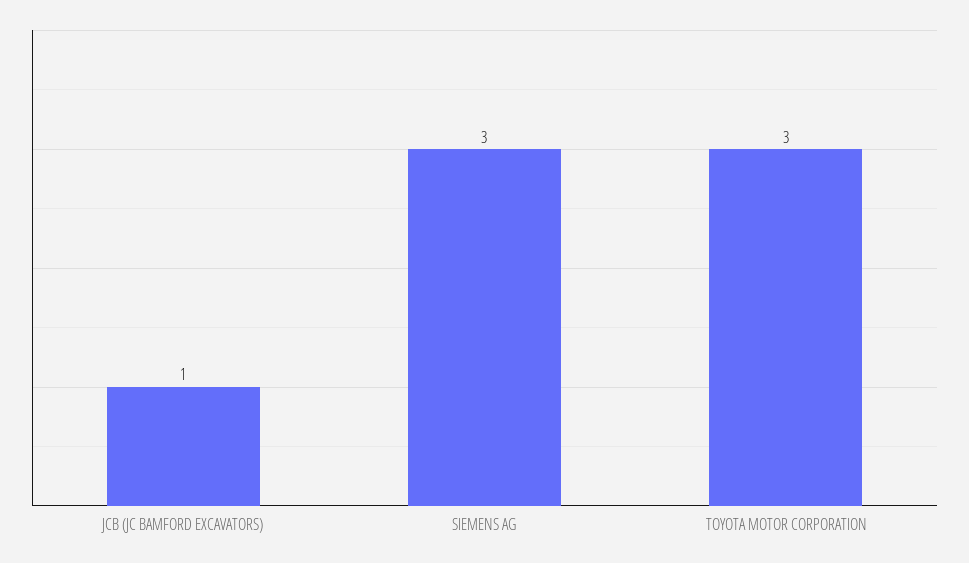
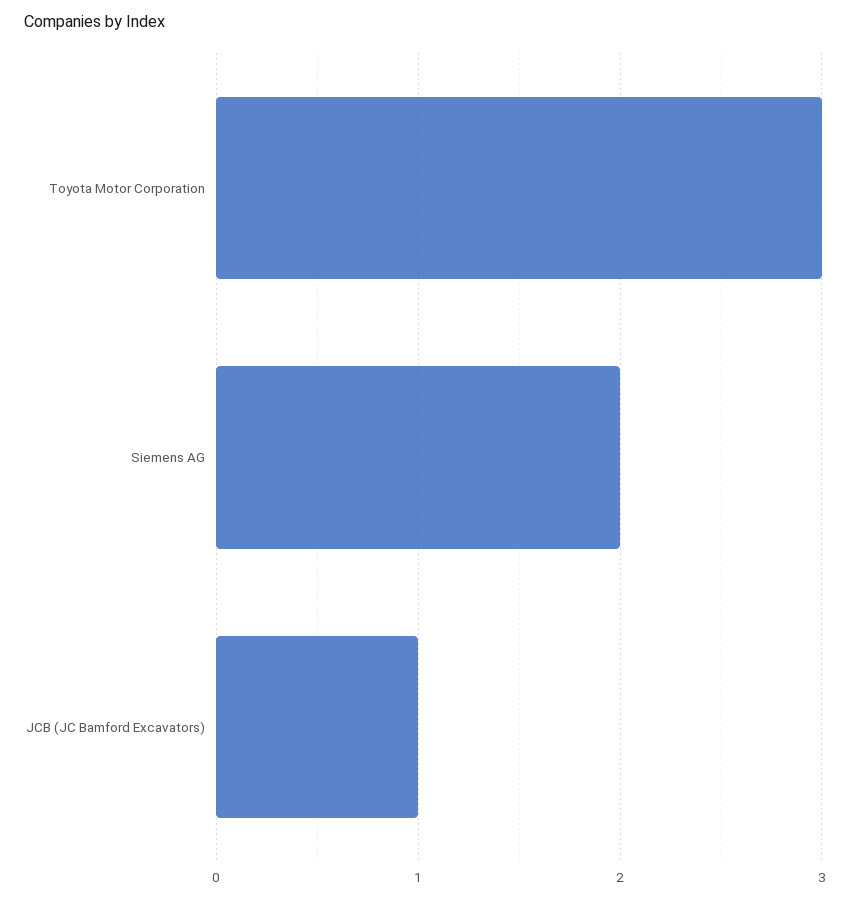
SIEMENS AG: 3 -> 2

